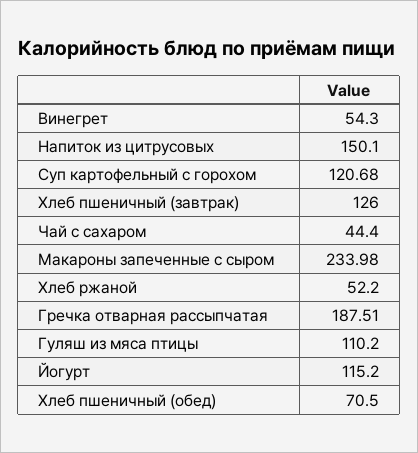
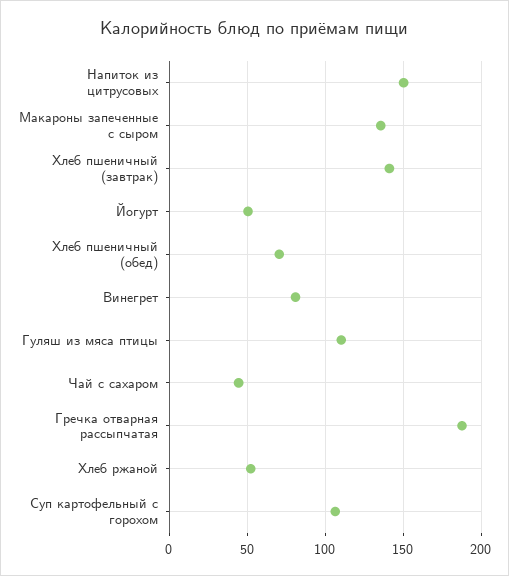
Винегрет: 54.3 -> 80
Суп картофельный с горохом: 120.68 -> 105
Хлеб пшеничный (завтрак): 126 -> 140
Макароны запеченные с сыром: 233.98 -> 135
Йогурт: 115.2 -> 50

